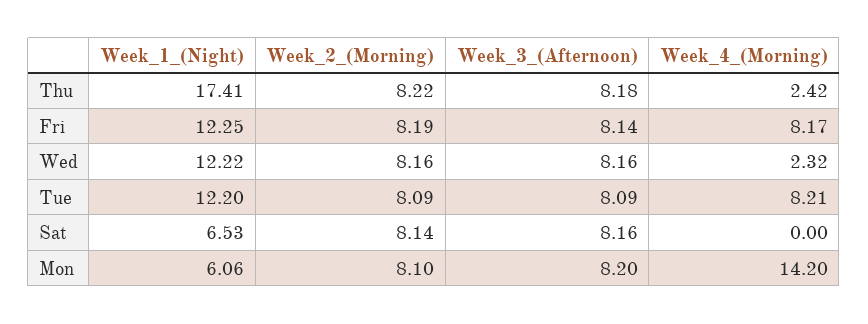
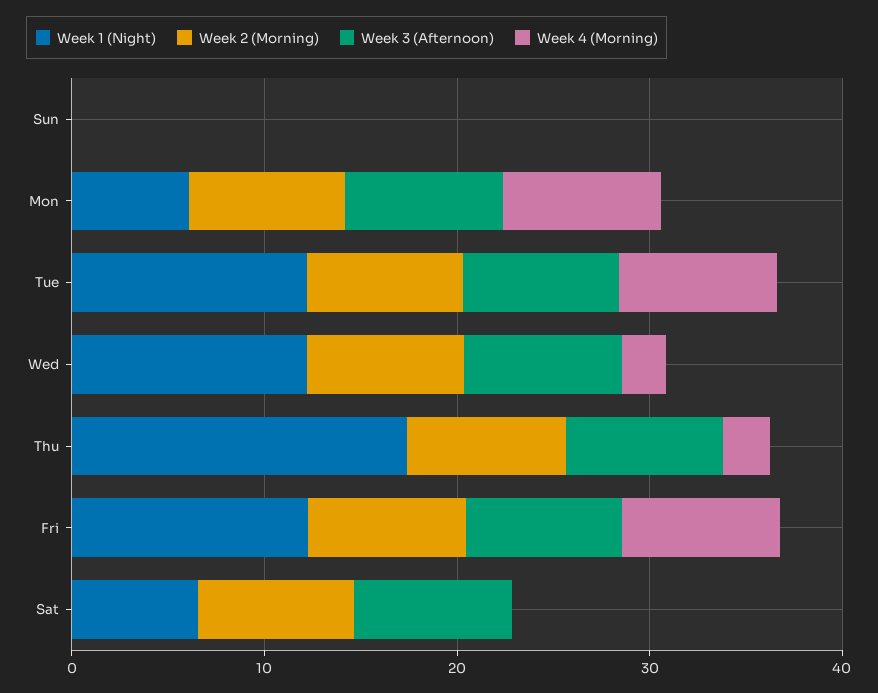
Week_4_(Morning), Mon: 14.2 -> 8
Week_1_(Night), Sun: none -> 0
Week_2_(Morning), Sun: none -> 0
Week_3_(Afternoon), Sun: none -> 0
Week_4_(Morning), Sun: none -> 0

